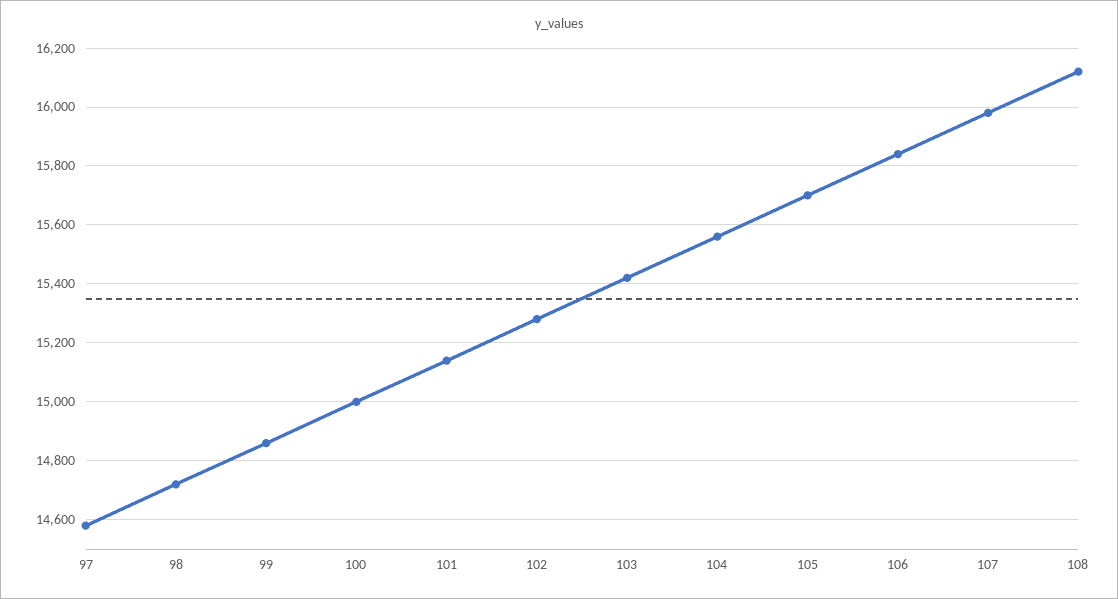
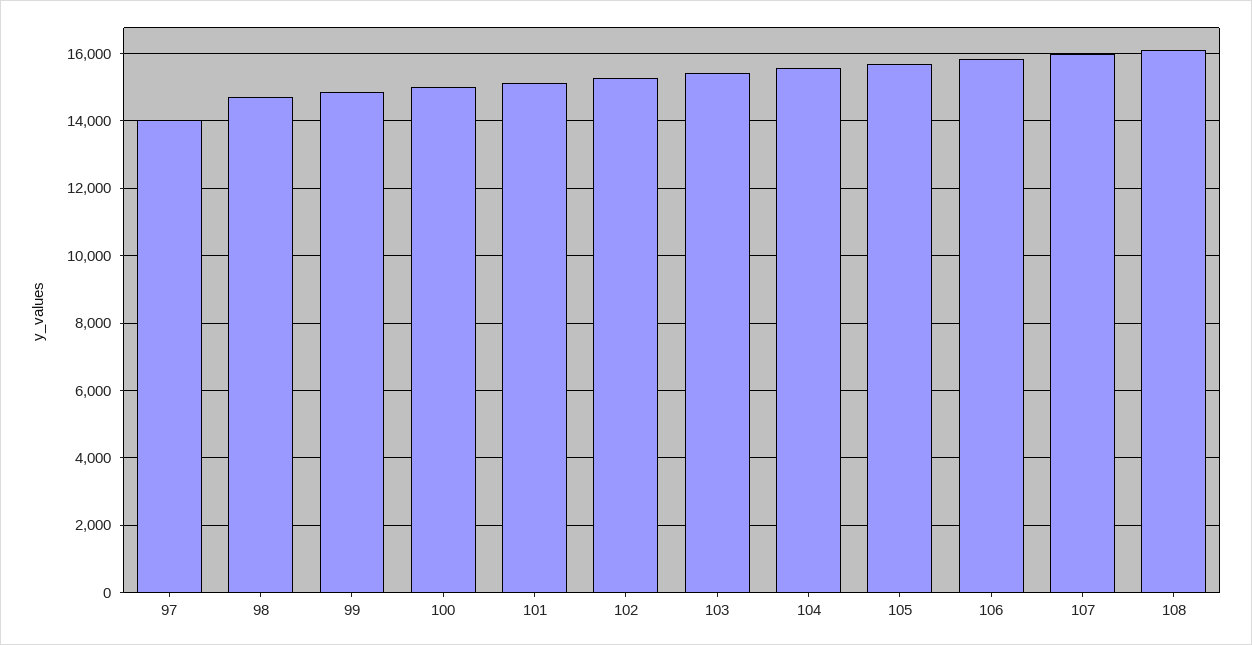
97: 14575 -> 14000

